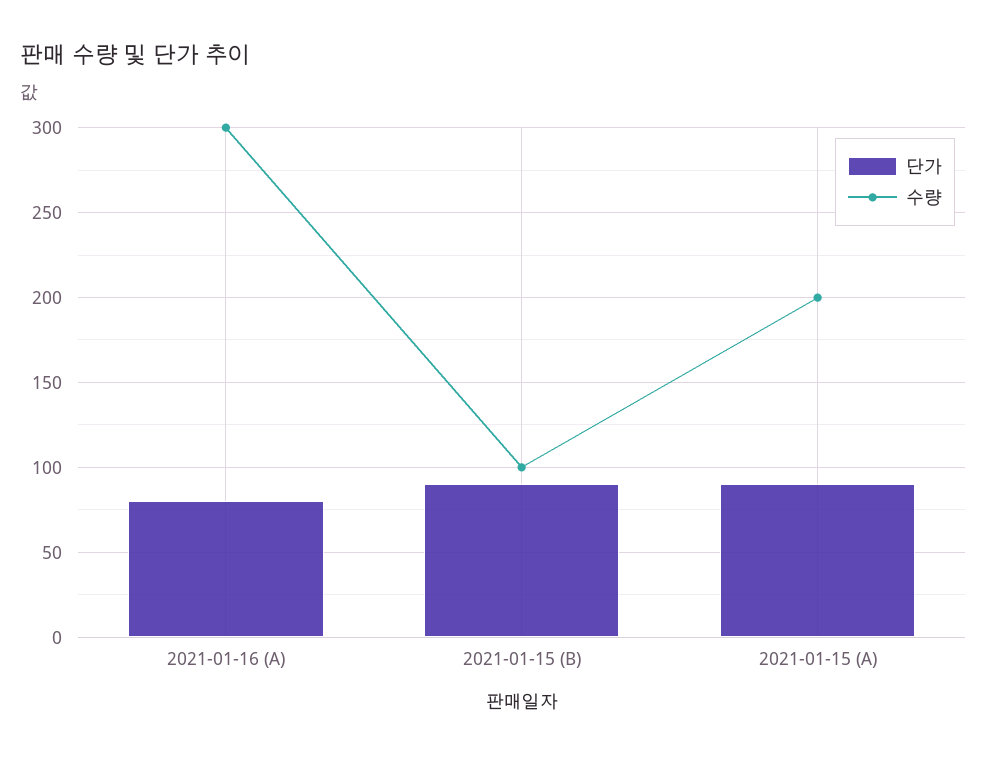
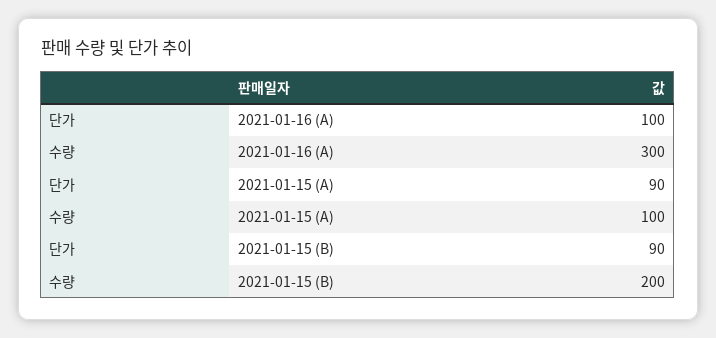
단가, 2021-01-16 (A): 80 -> 100
수량, 2021-01-15 (B): 100 -> 200
수량, 2021-01-15 (A): 200 -> 100

